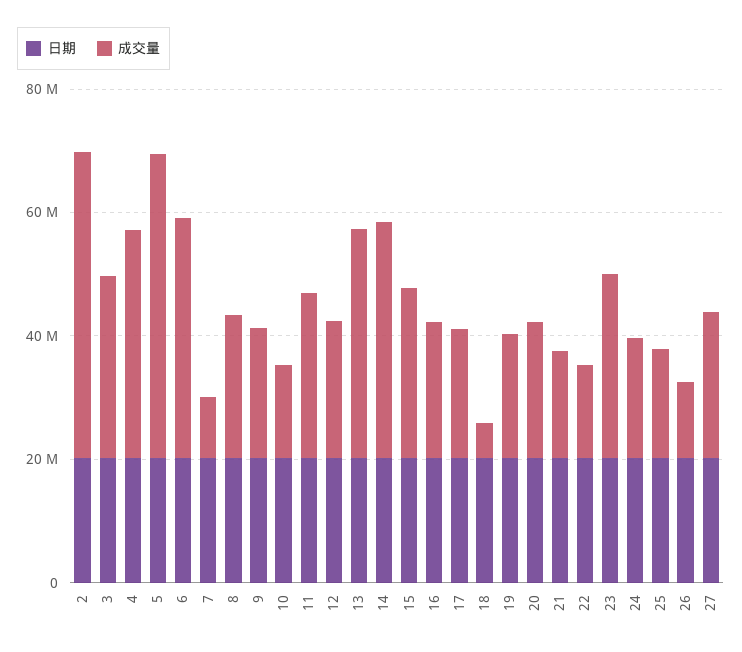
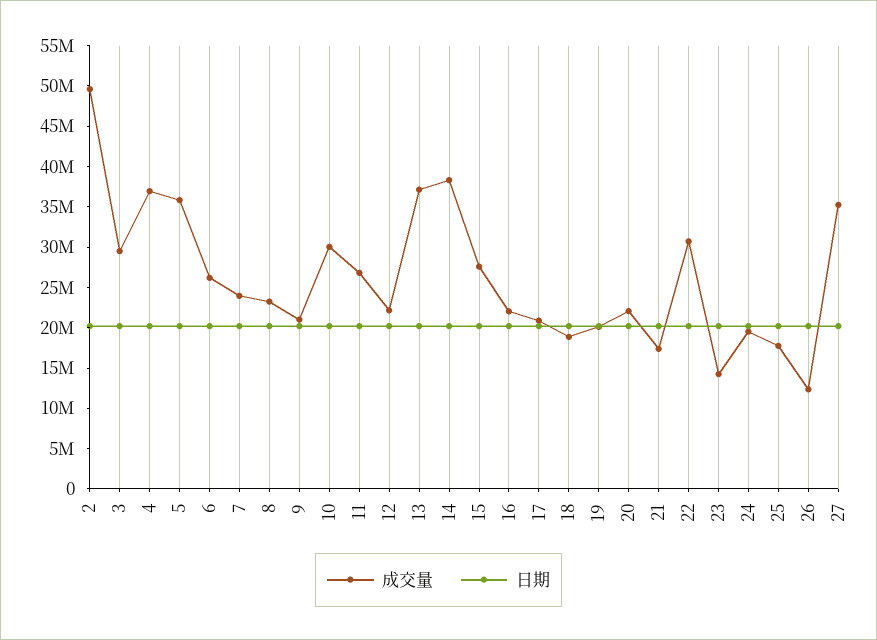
成交量, 5: 50000000 -> 36000000
成交量, 6: 40000000 -> 26000000
成交量, 7: 10000000 -> 24000000
成交量, 10: 15000000 -> 30000000
成交量, 18: 5000000 -> 19000000
成交量, 22: 15000000 -> 31000000
成交量, 23: 30000000 -> 14000000
成交量, 27: 25000000 -> 35000000

